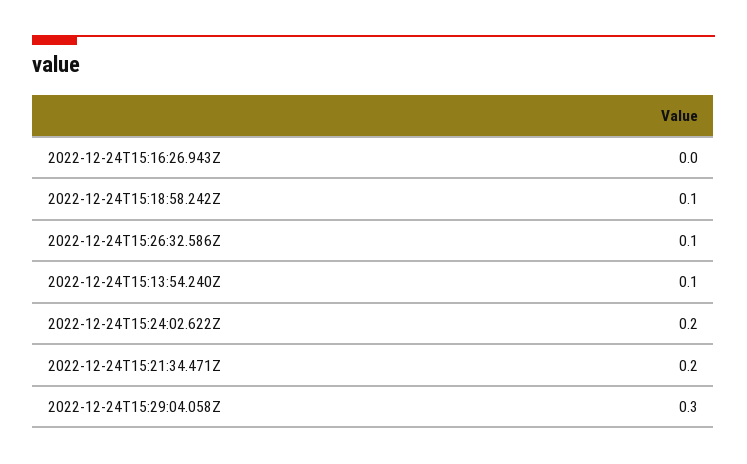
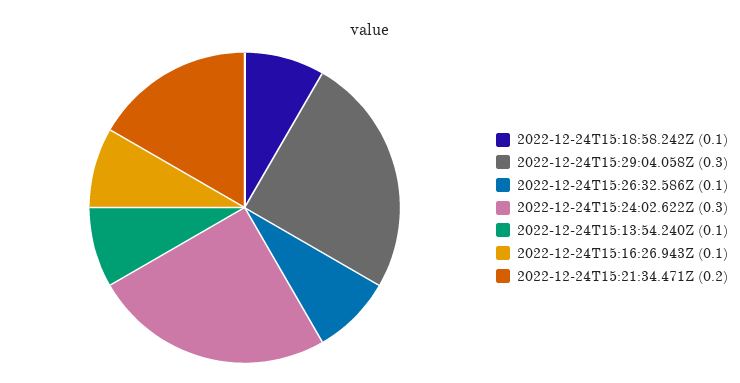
2022-12-24T15:16:26.943Z: 0 -> 0.1
2022-12-24T15:24:02.622Z: 0.2 -> 0.3

